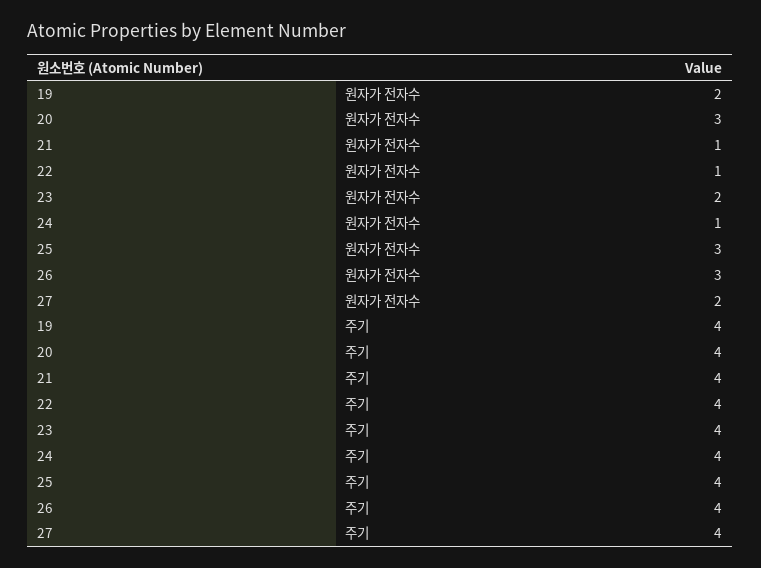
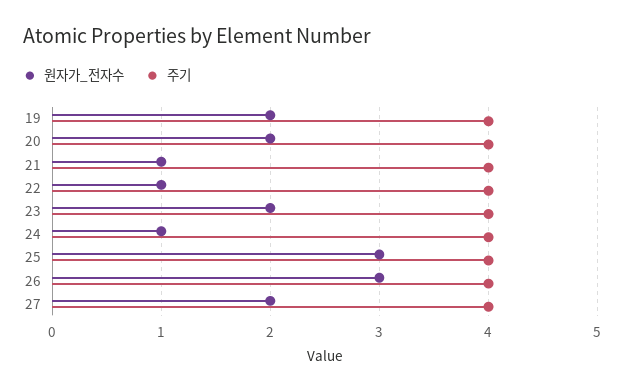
원자가 전자수, 20: 3 -> 2

